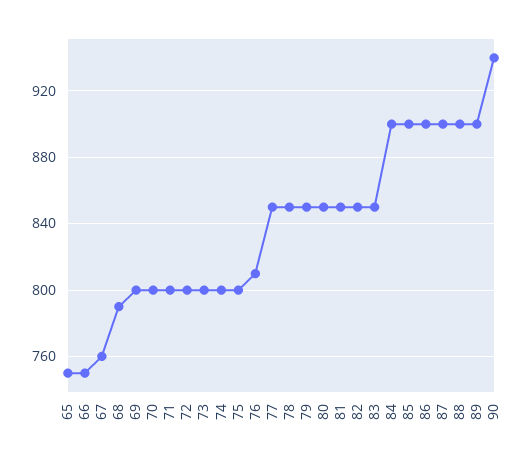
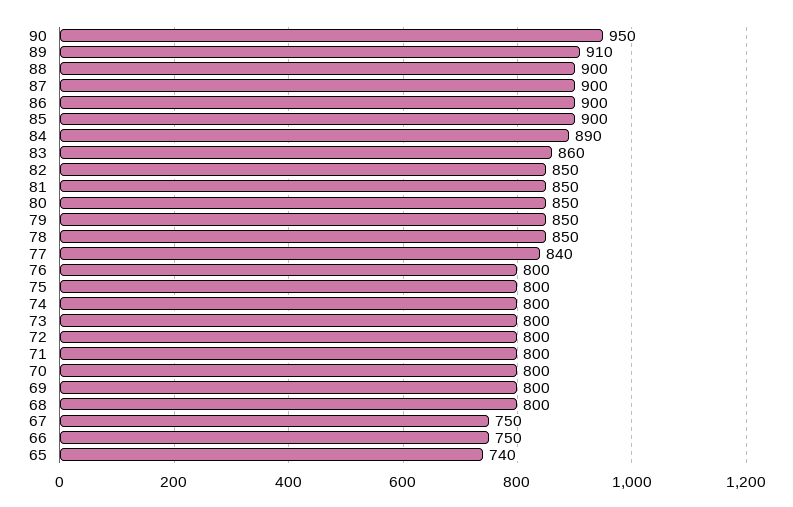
65: 750 -> 740
67: 760 -> 750
68: 790 -> 800
76: 810 -> 800
77: 850 -> 840
83: 850 -> 860
84: 900 -> 890
89: 900 -> 910
90: 940 -> 950

